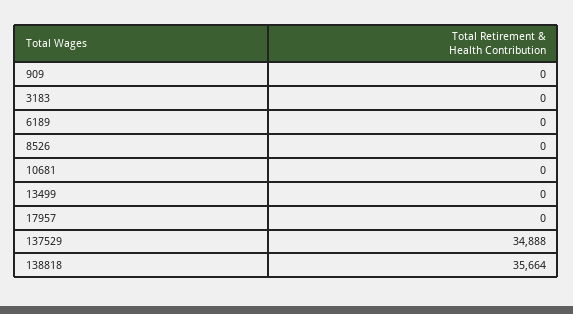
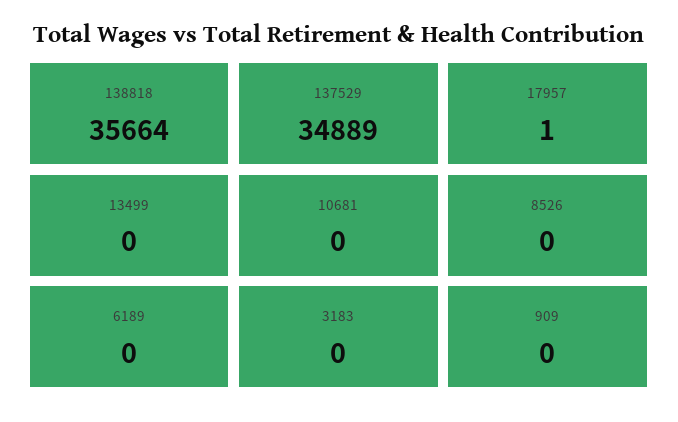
17957: 0 -> 1
137529: 34888 -> 34889

